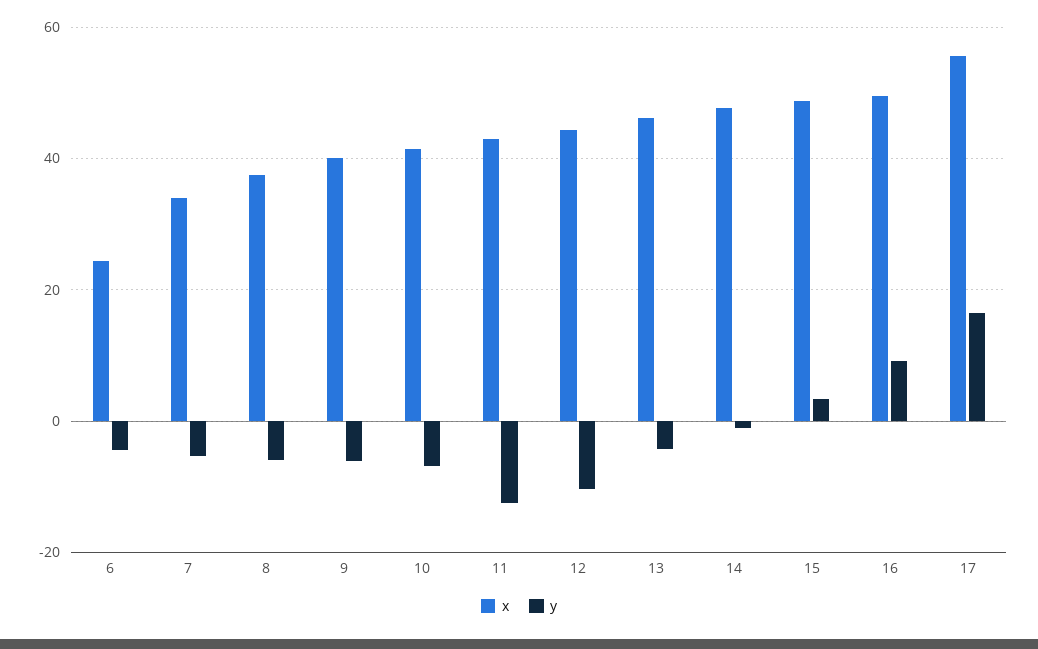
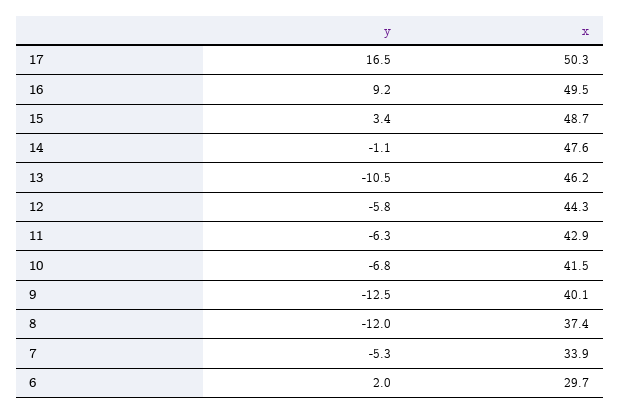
x, 6: 24 -> 29.7
y, 6: -4 -> 2
y, 8: -6 -> -12
y, 9: -6 -> -12.5
y, 11: -12 -> -6.3
y, 12: -10 -> -5.8
y, 13: -4 -> -10.5
x, 17: 56 -> 50.3

